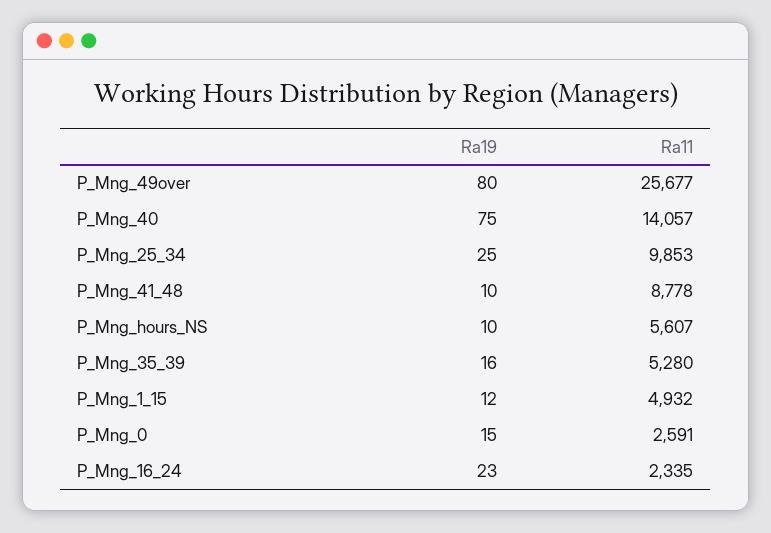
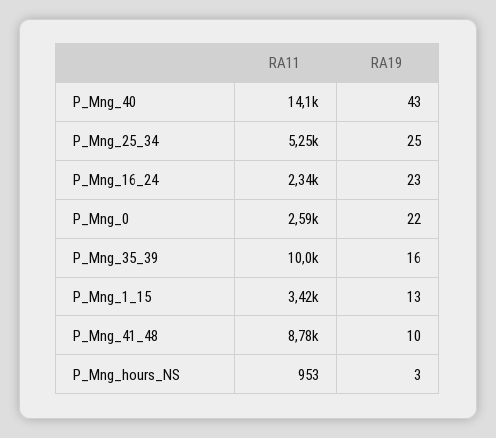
Ra19, P_Mng_49over: 80 -> none
Ra11, P_Mng_49over: 25677 -> none
Ra19, P_Mng_40: 75 -> 43
Ra11, P_Mng_25_34: 9853 -> 5250
Ra19, P_Mng_hours_NS: 10 -> 3
Ra11, P_Mng_hours_NS: 5607 -> 953
Ra11, P_Mng_35_39: 5280 -> 10000
Ra19, P_Mng_1_15: 12 -> 13
Ra11, P_Mng_1_15: 4932 -> 3420
Ra19, P_Mng_0: 15 -> 22

